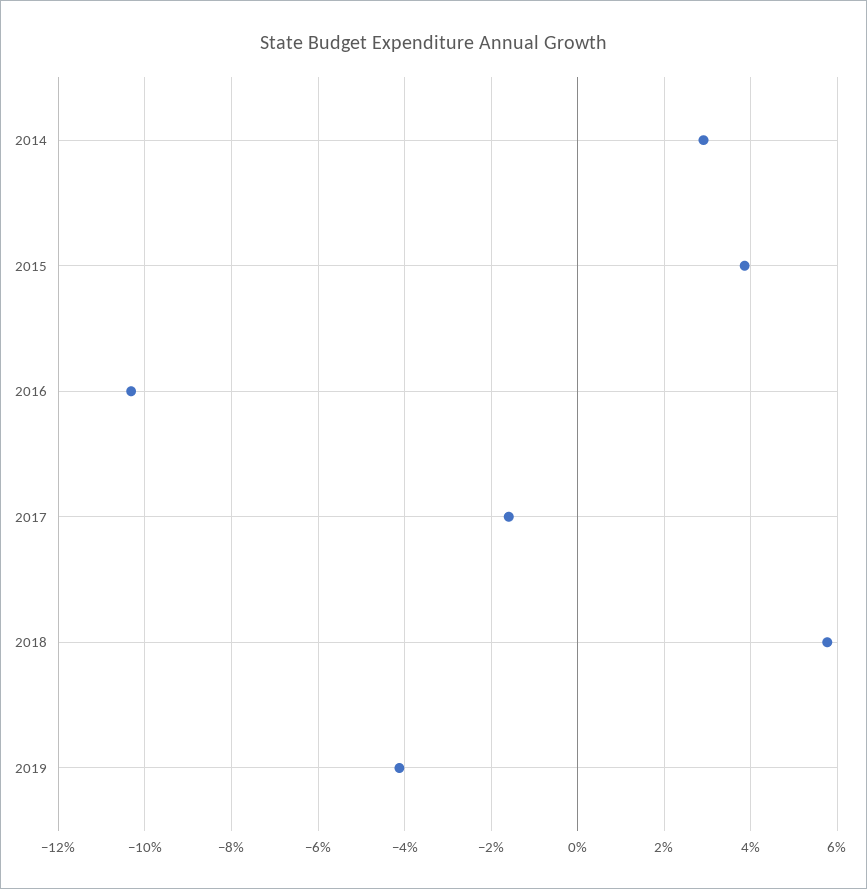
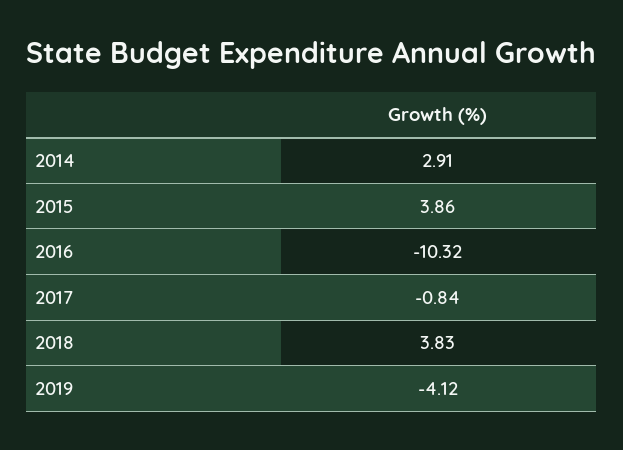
2017: -1.6 -> -0.84
2018: 5.8 -> 3.83

